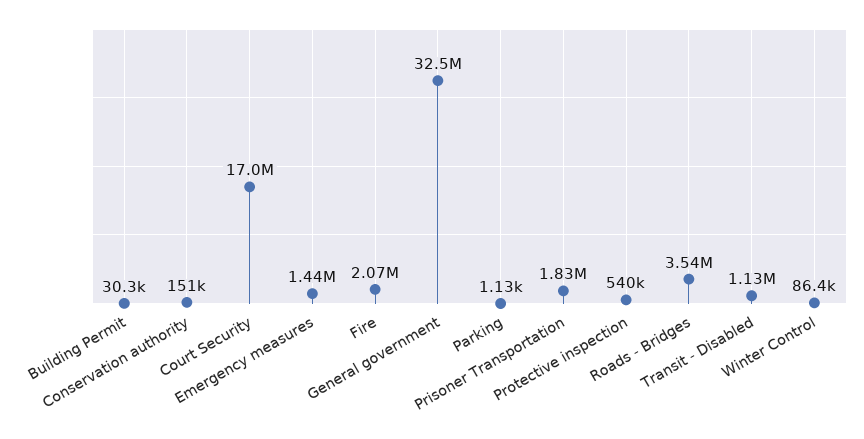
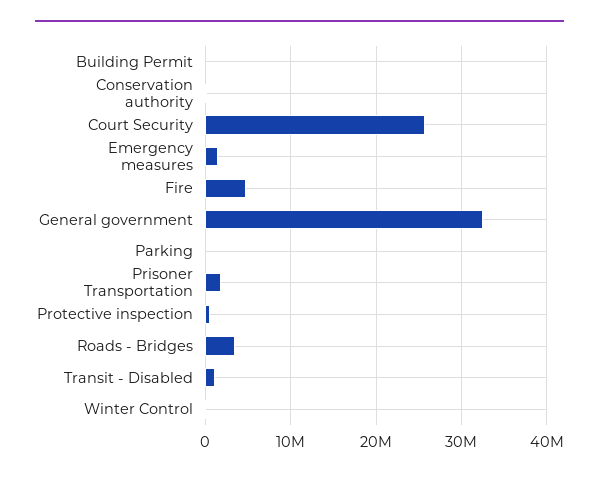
Court Security: 17000000 -> 26000000
Fire: 2070000 -> 5000000

